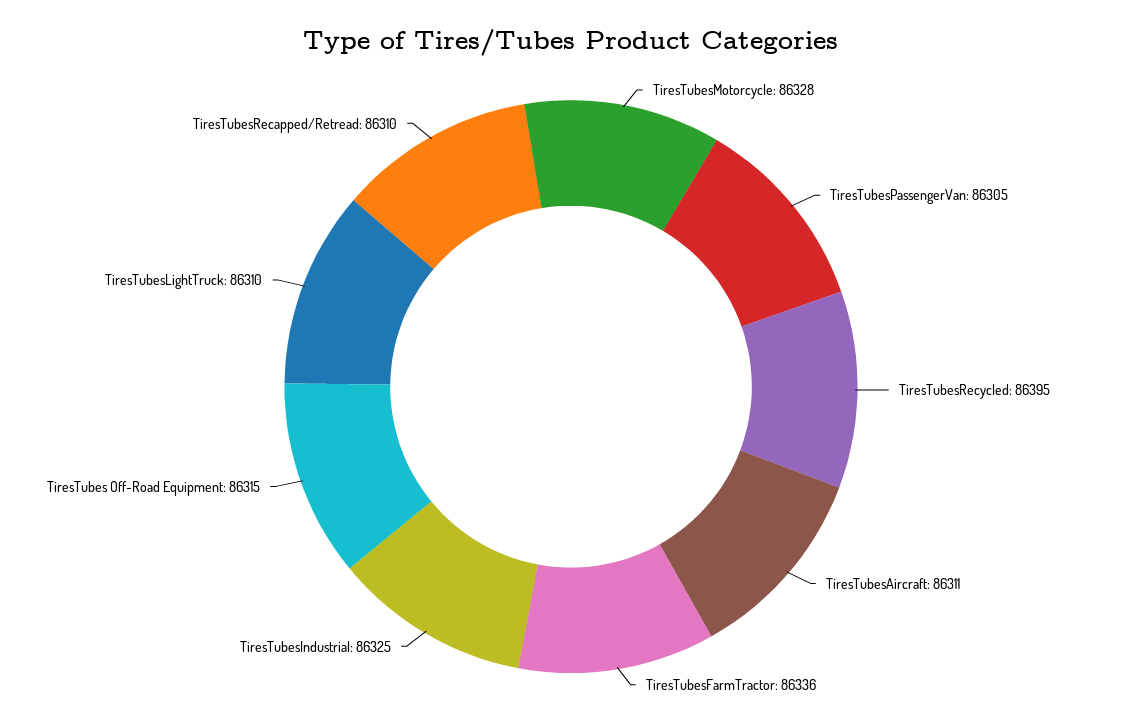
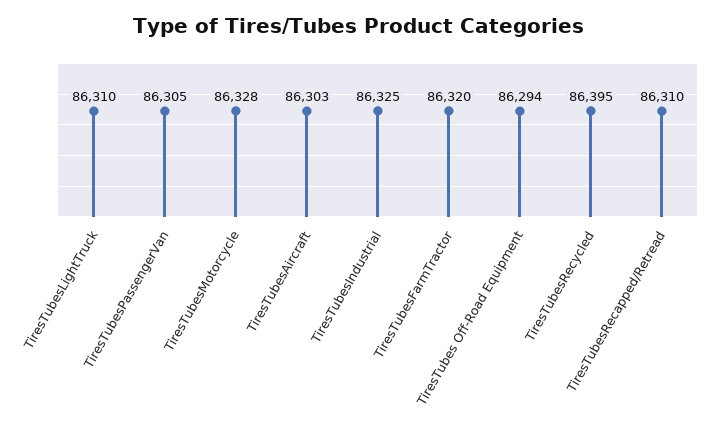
TiresTubesAircraft: 86311 -> 86303
TiresTubesFarmTractor: 86336 -> 86320
TiresTubes Off-Road Equipment: 86315 -> 86294

